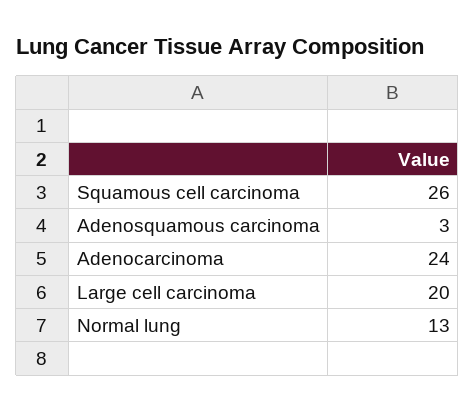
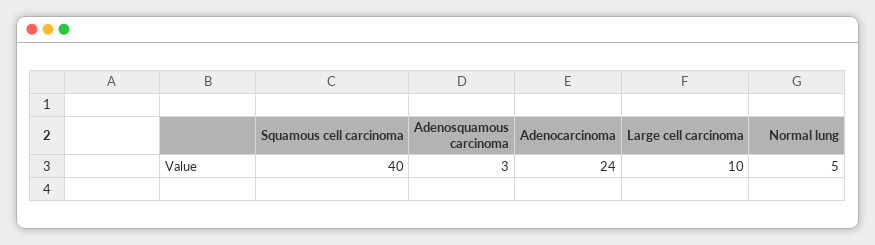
Squamous cell carcinoma: 26 -> 40
Large cell carcinoma: 20 -> 10
Normal lung: 13 -> 5

